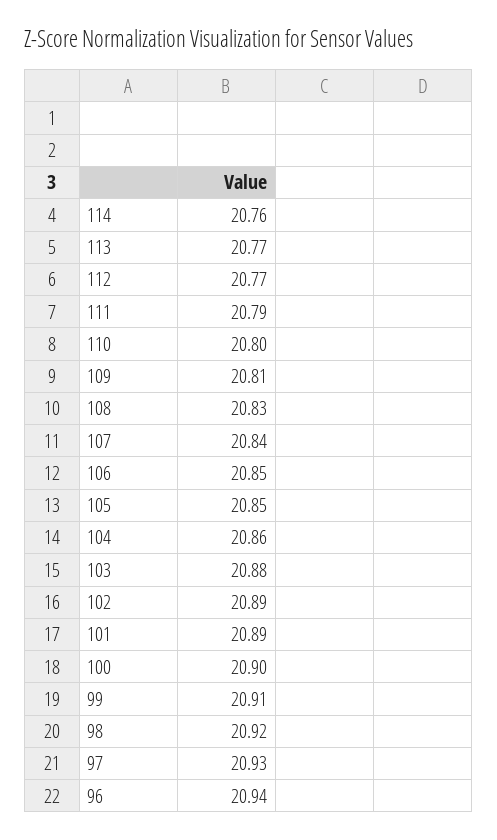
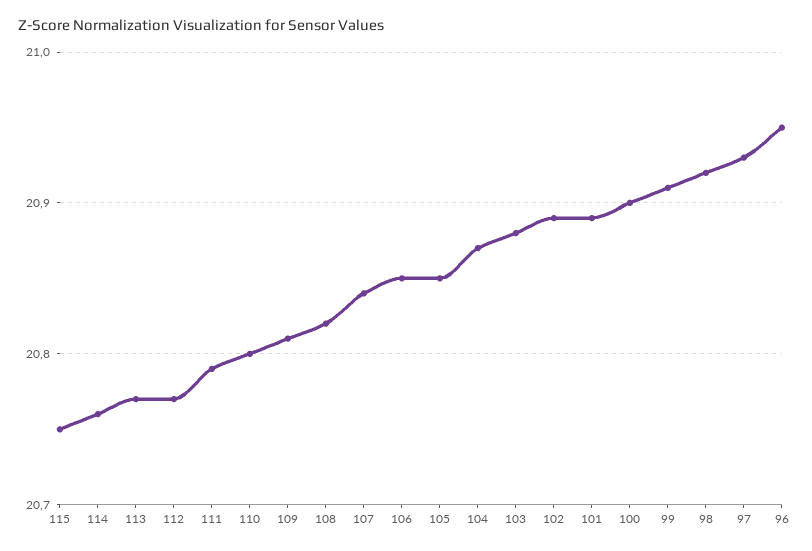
108: 20.83 -> 20.82
104: 20.86 -> 20.87
96: 20.94 -> 20.95
115: none -> 20.75

